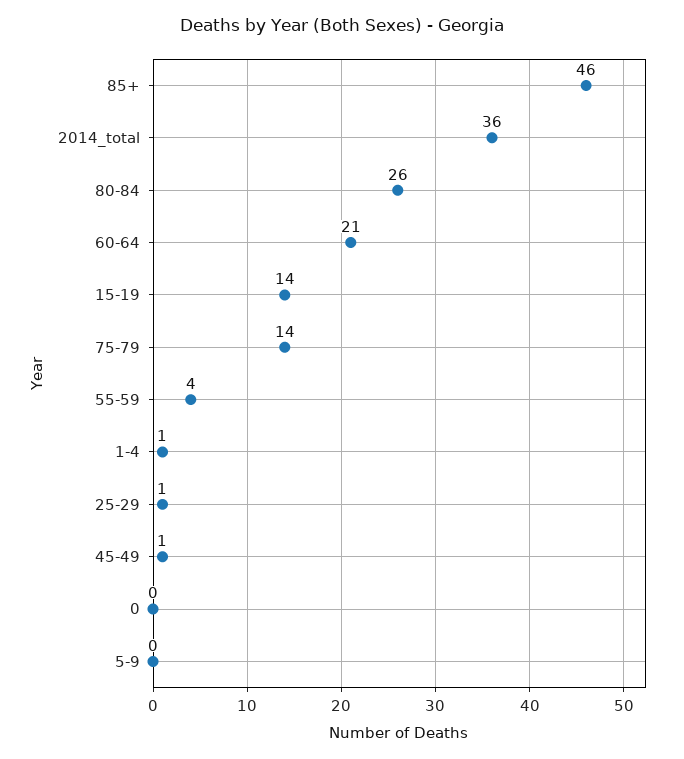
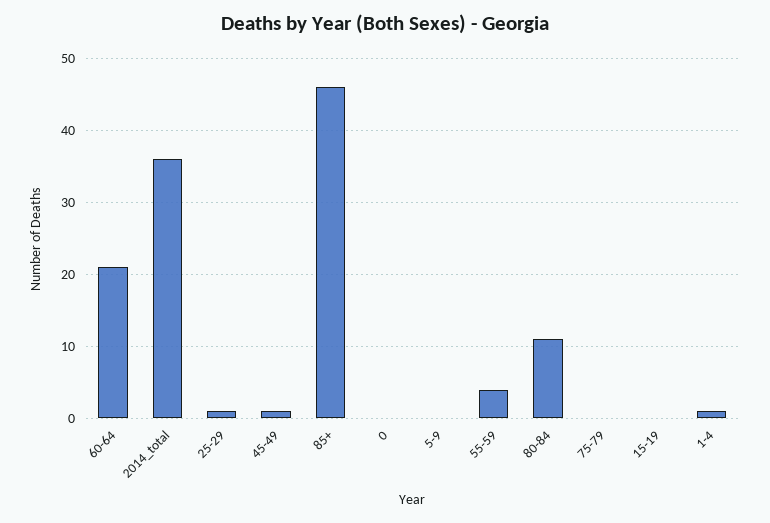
80-84: 26 -> 11
15-19: 14 -> 0
75-79: 14 -> 0

